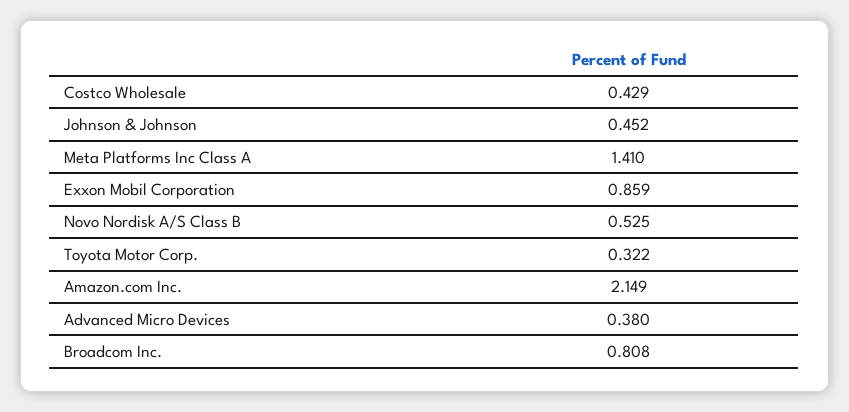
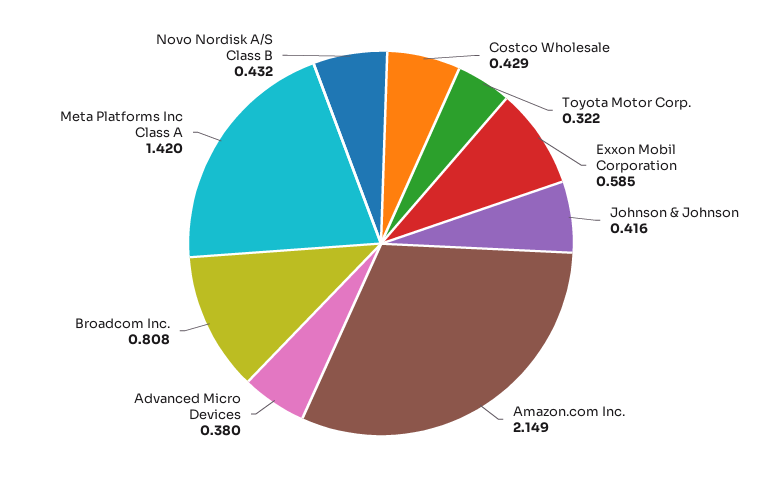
Johnson & Johnson: 0.452 -> 0.416
Meta Platforms Inc Class A: 1.41 -> 1.42
Exxon Mobil Corporation: 0.859 -> 0.585
Novo Nordisk A/S Class B: 0.525 -> 0.432

